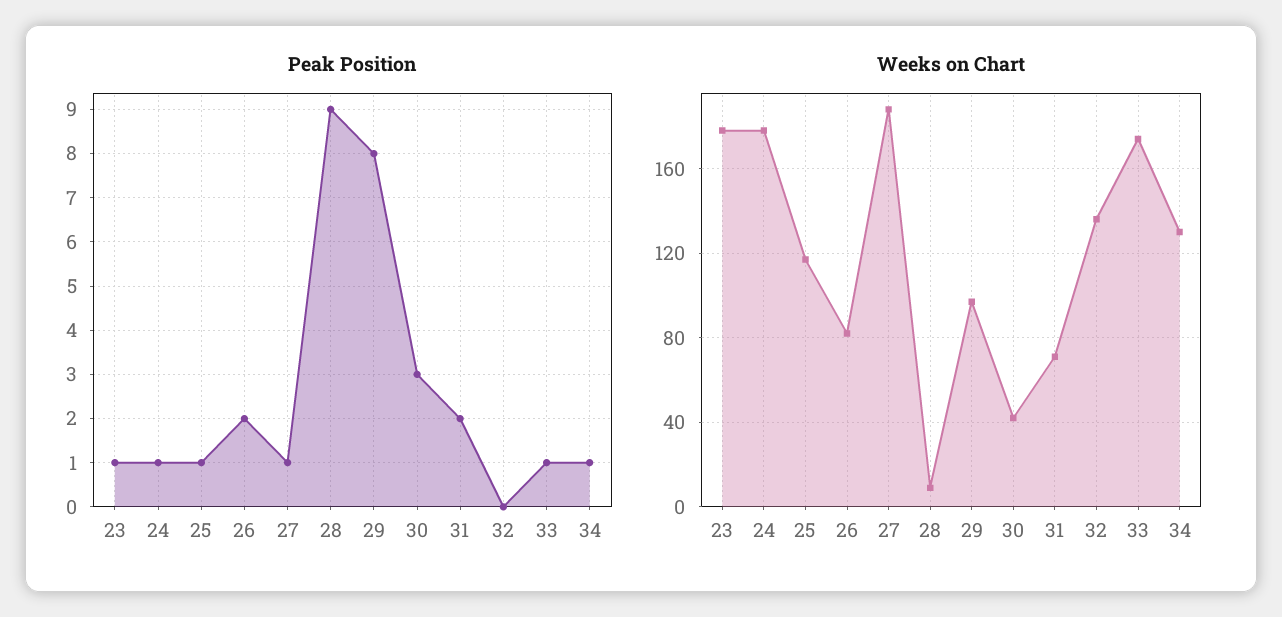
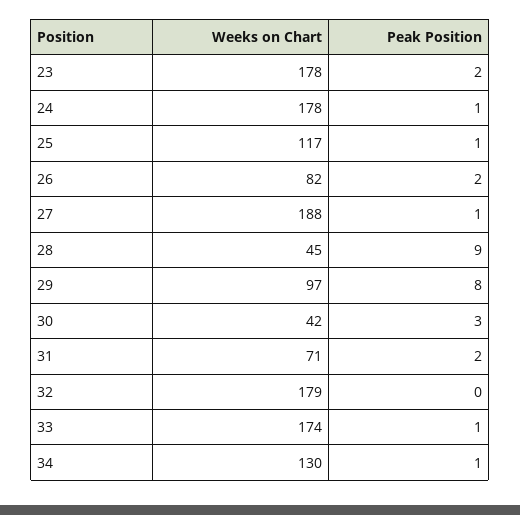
Peak Position, 23: 1 -> 2
Weeks on Chart, 28: 10 -> 45
Weeks on Chart, 32: 135 -> 179

